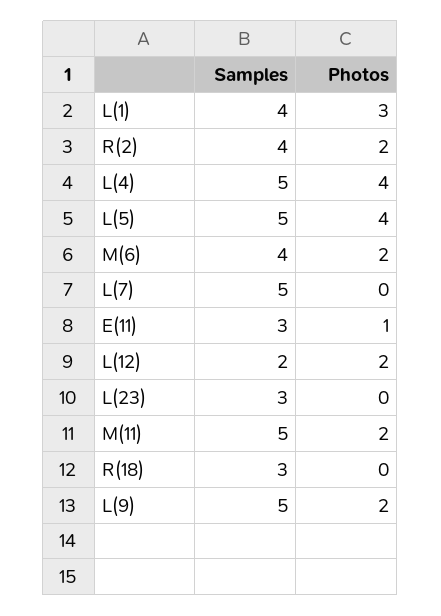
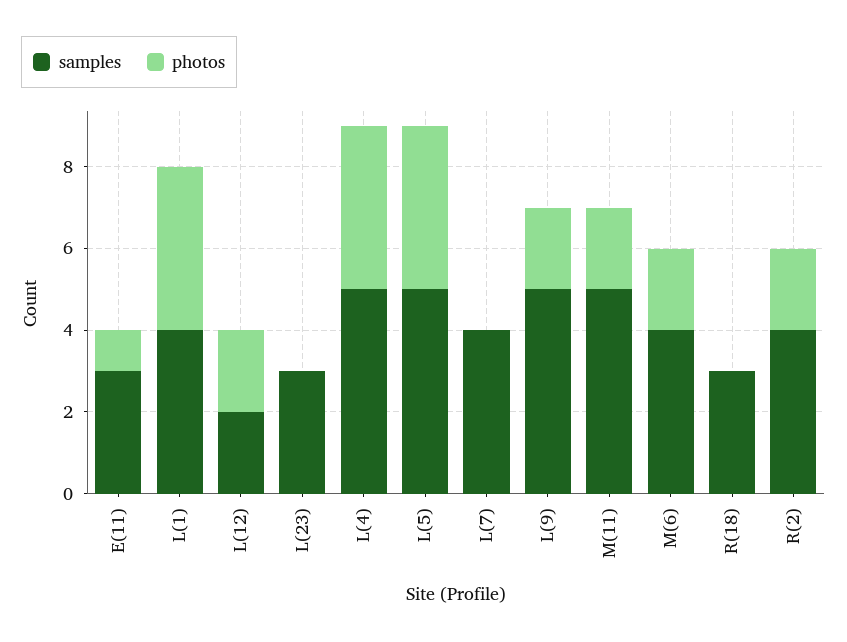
Photos, L(1): 3 -> 4
Samples, L(7): 5 -> 4

